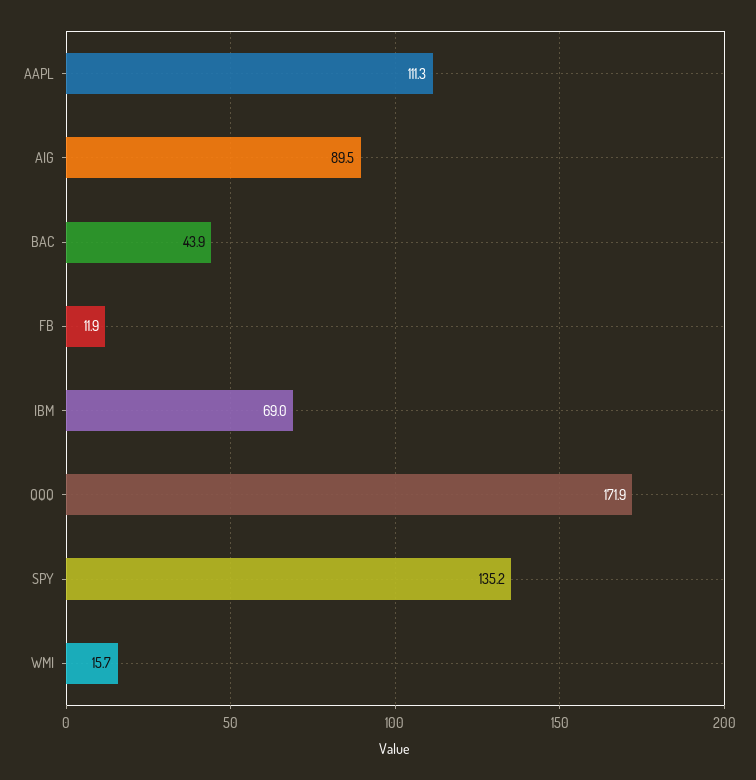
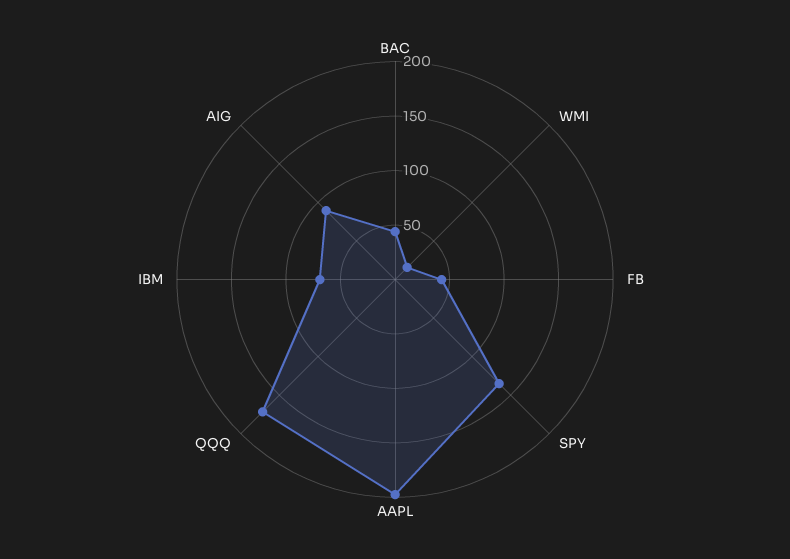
AAPL: 111.3 -> 200
FB: 11.9 -> 40

